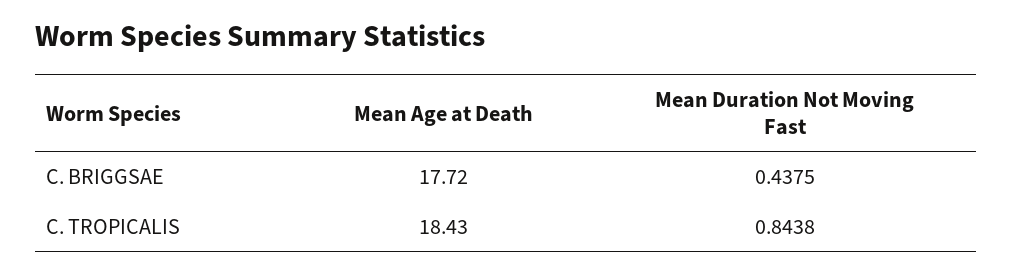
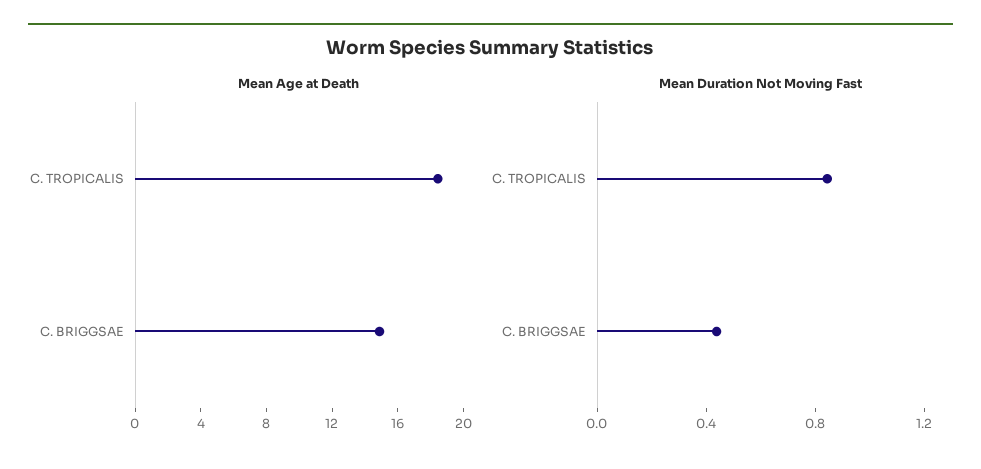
Mean Age at Death, C. BRIGGSAE: 17.72 -> 15

